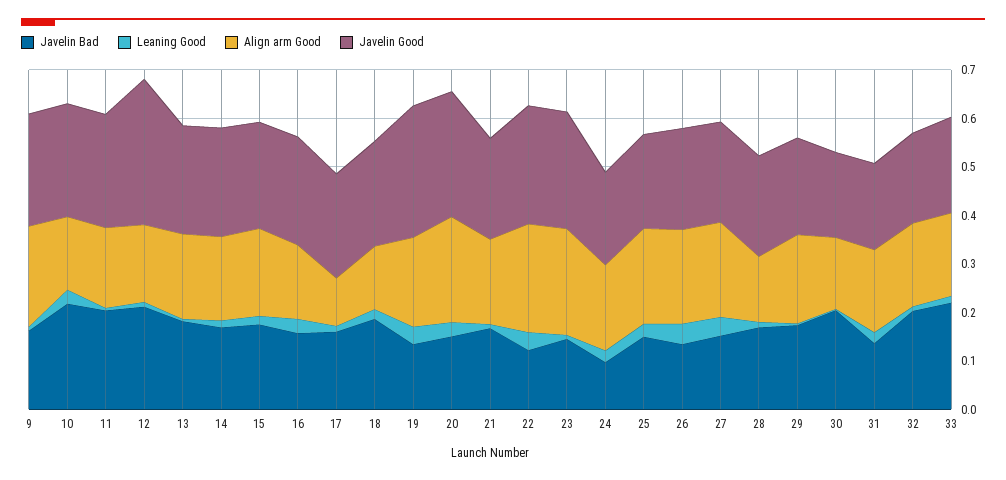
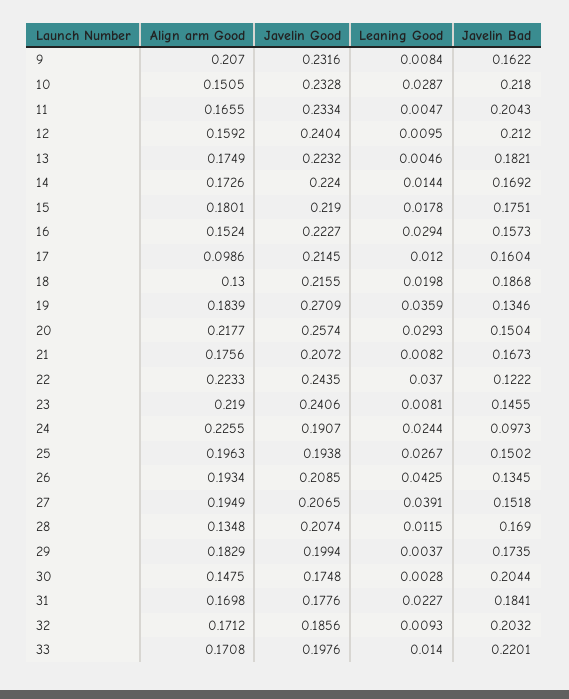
Javelin Good, 12: 0.3 -> 0.2404
Align arm Good, 24: 0.18 -> 0.2255
Javelin Bad, 31: 0.14 -> 0.1841

